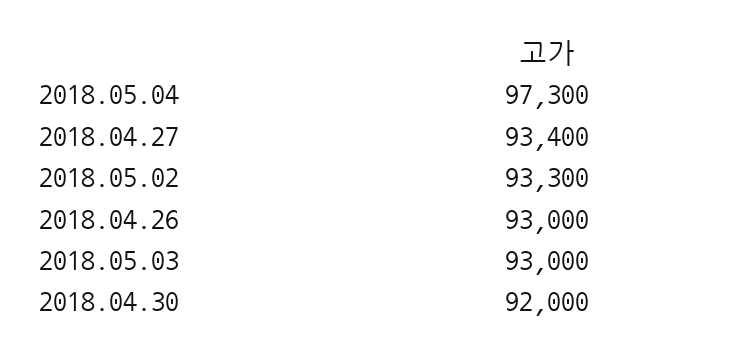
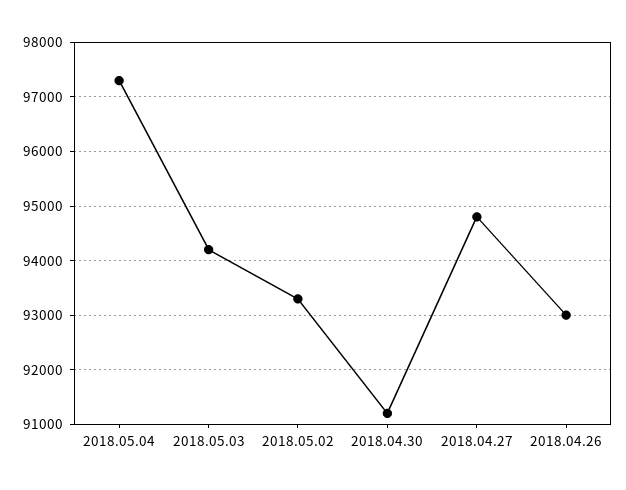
2018.04.27: 93400 -> 94800
2018.05.03: 93000 -> 94200
2018.04.30: 92000 -> 91200

